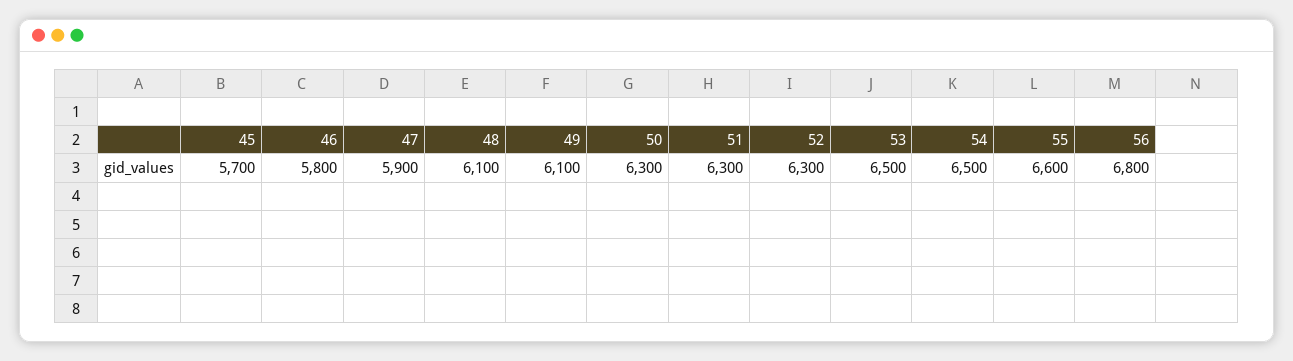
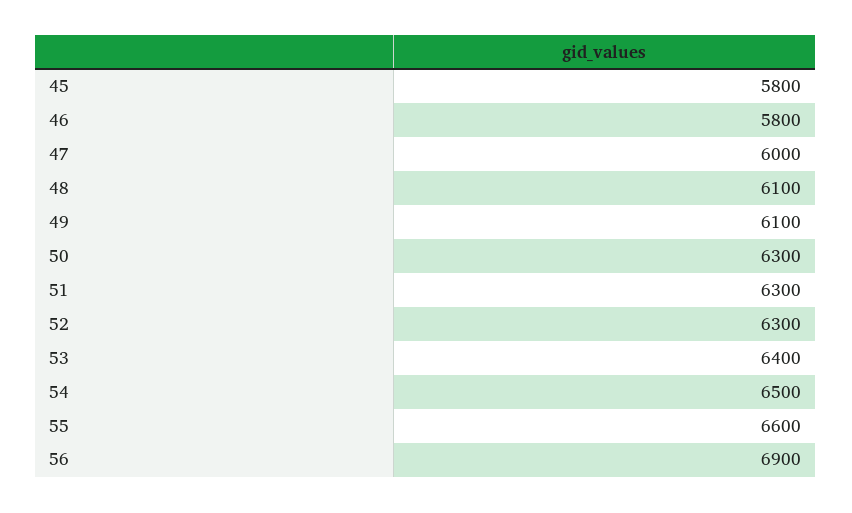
45: 5700 -> 5800
47: 5900 -> 6000
53: 6500 -> 6400
56: 6800 -> 6900

